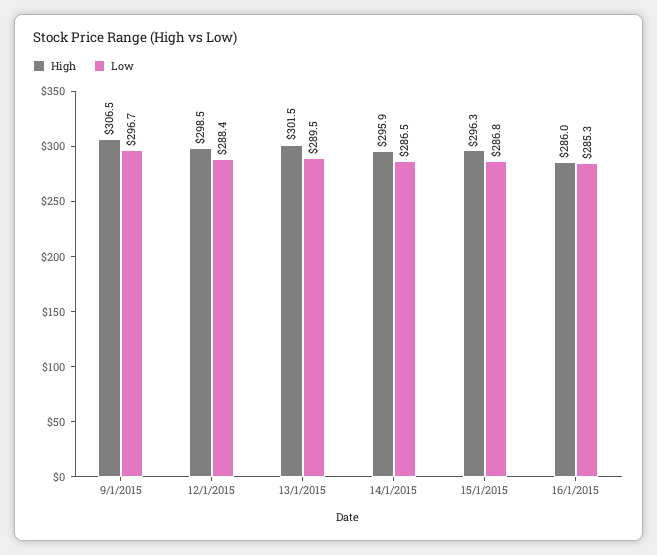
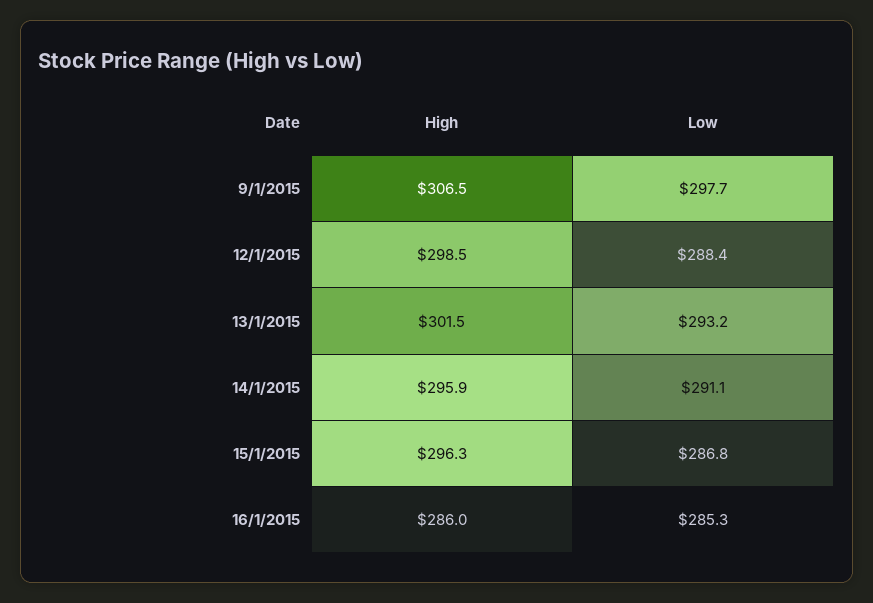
Low, 9/1/2015: 296.7 -> 297.7
Low, 13/1/2015: 289.5 -> 293.2
Low, 14/1/2015: 286.5 -> 291.1

